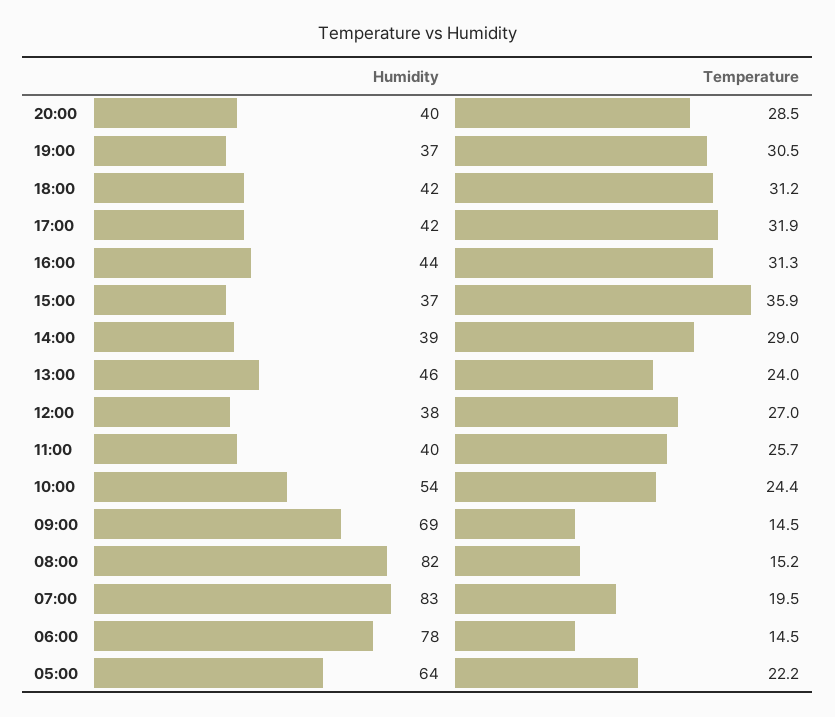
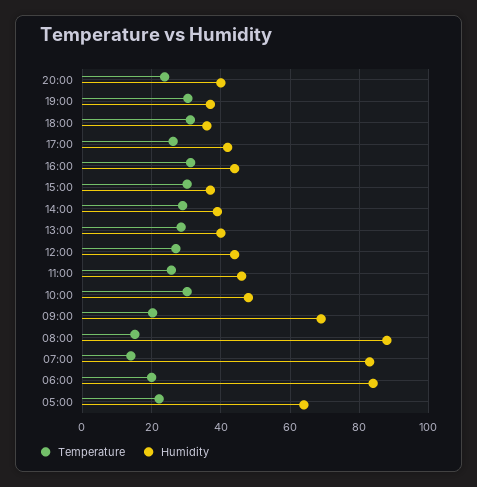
Temperature, 20:00: 28.5 -> 24
Humidity, 18:00: 42 -> 36
Temperature, 17:00: 31.9 -> 26
Temperature, 15:00: 35.9 -> 30
Humidity, 13:00: 46 -> 40
Temperature, 13:00: 24 -> 28
Humidity, 12:00: 38 -> 44
Humidity, 11:00: 40 -> 46
Humidity, 10:00: 54 -> 48
Temperature, 10:00: 24.4 -> 30
Temperature, 09:00: 14.5 -> 20
Humidity, 08:00: 82 -> 88
Temperature, 07:00: 19.5 -> 14
Humidity, 06:00: 78 -> 84
Temperature, 06:00: 14.5 -> 20

